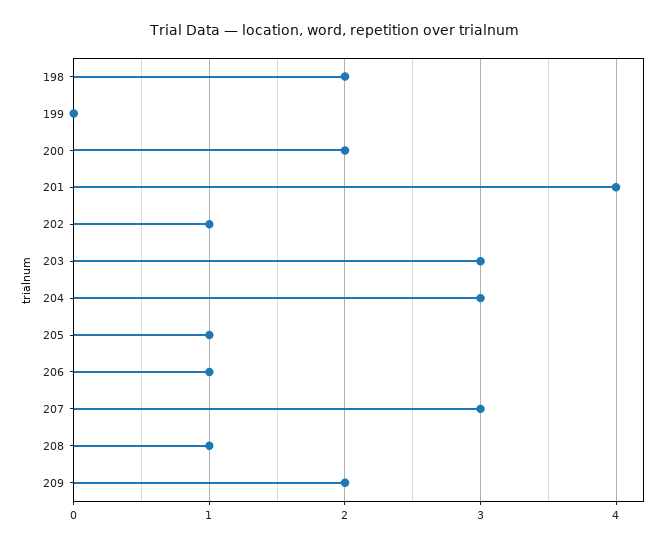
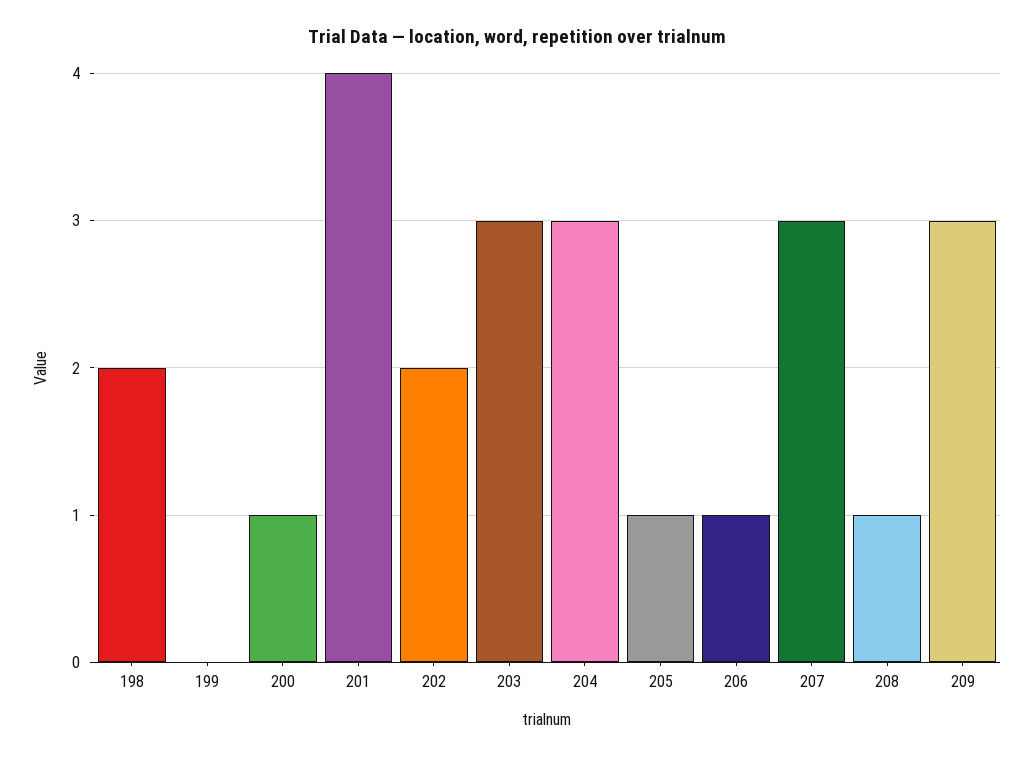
200: 2 -> 1
202: 1 -> 2
209: 2 -> 3

